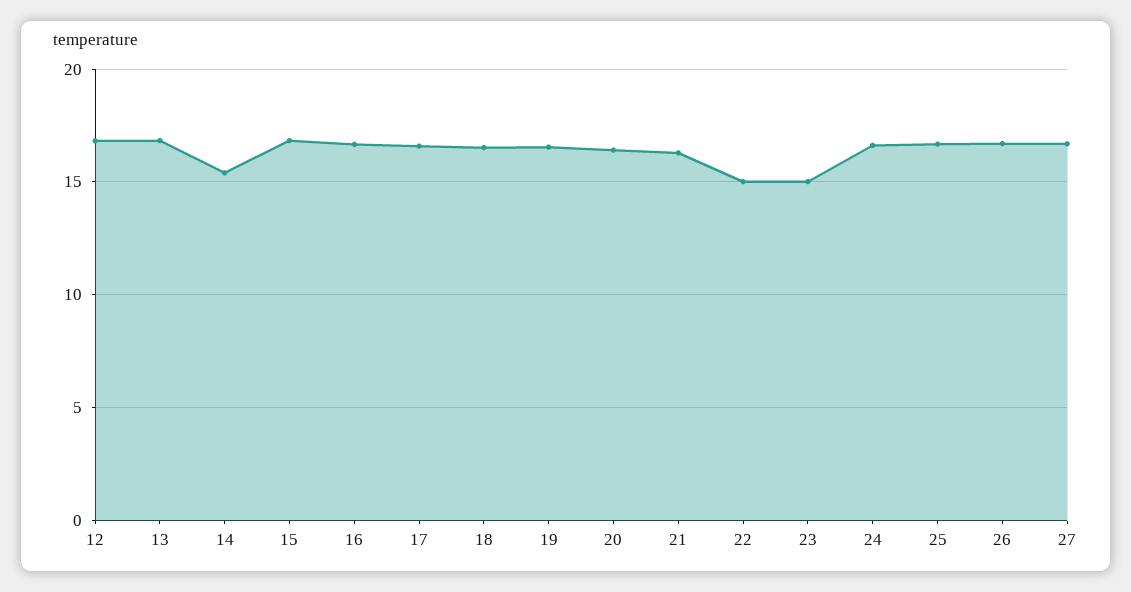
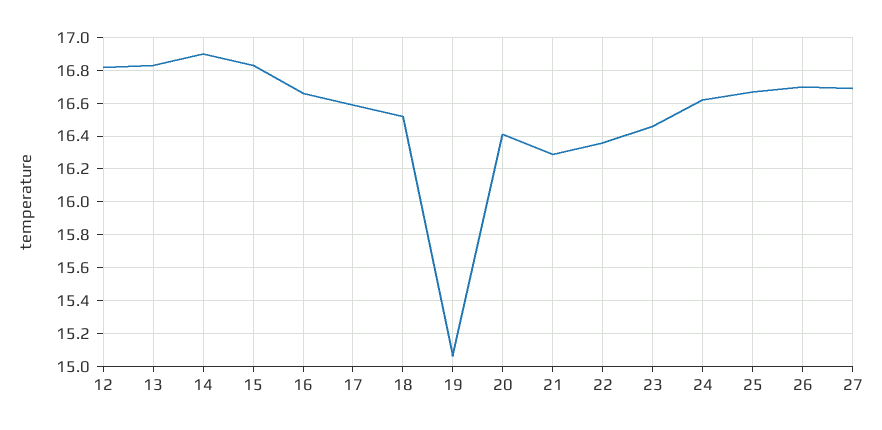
14: 15.5 -> 16.9
19: 16.5 -> 15.05
22: 15 -> 16.35
23: 15 -> 16.45

